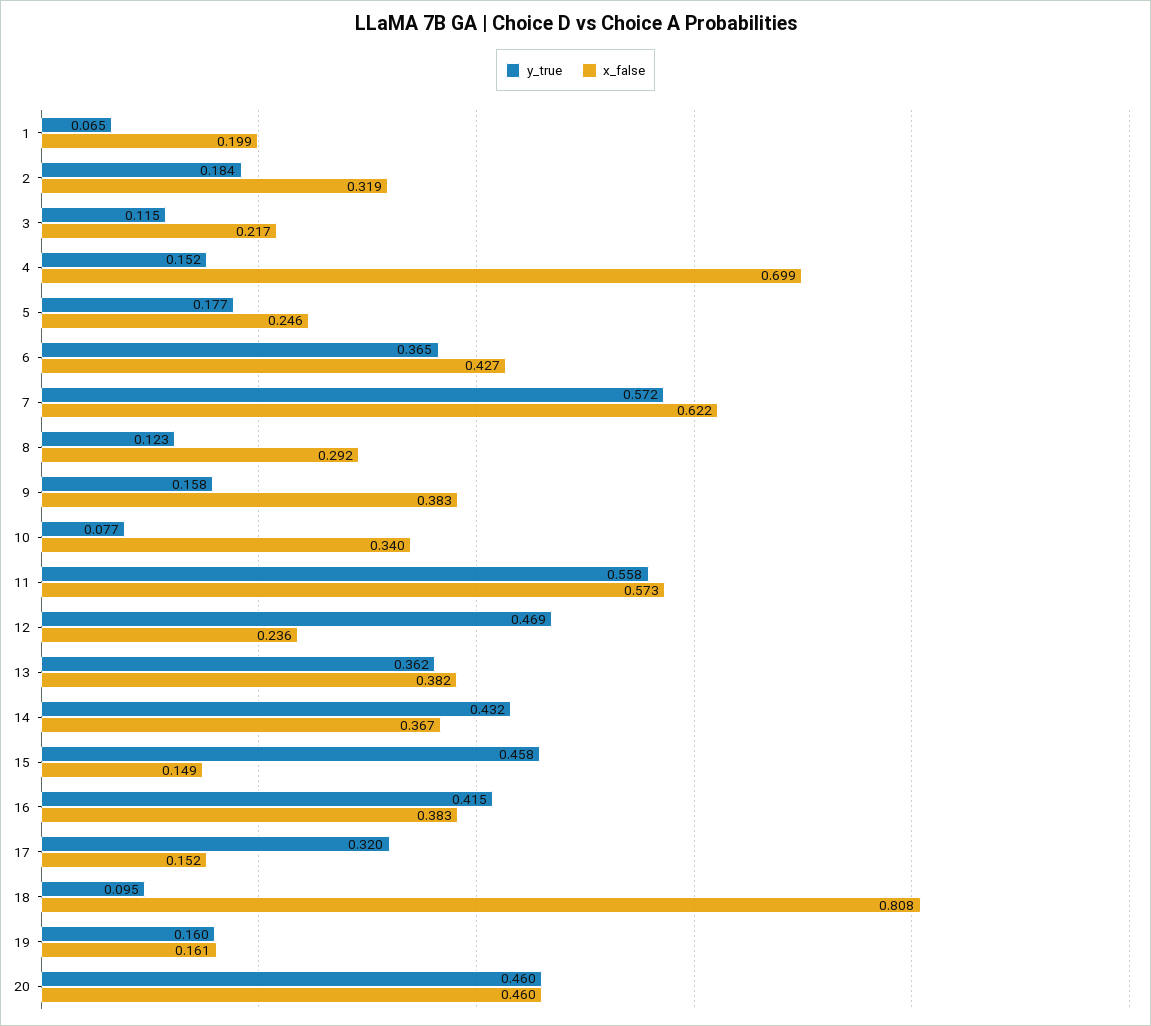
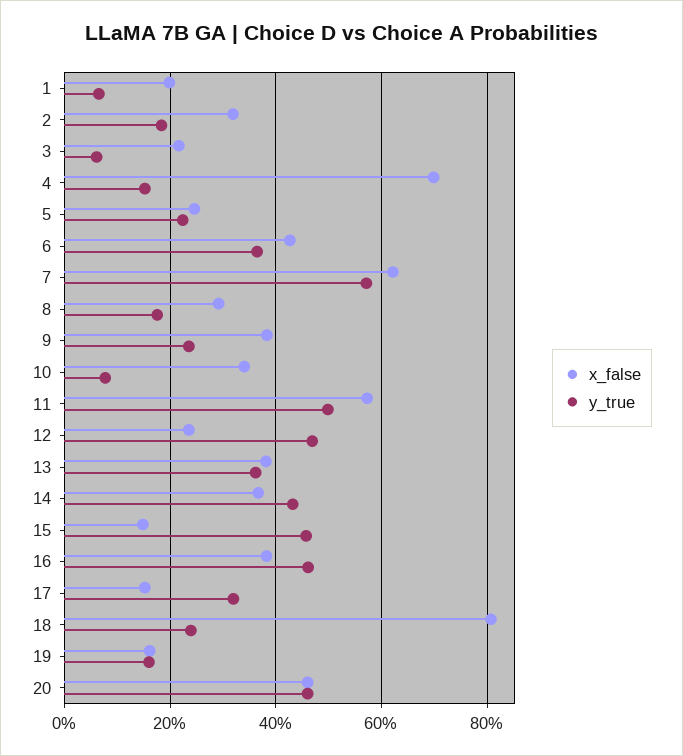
y_true, 3: 0.115 -> 0.06
y_true, 5: 0.177 -> 0.22
y_true, 8: 0.123 -> 0.18
y_true, 9: 0.158 -> 0.24
y_true, 11: 0.558 -> 0.5
y_true, 16: 0.415 -> 0.46
y_true, 18: 0.095 -> 0.24

